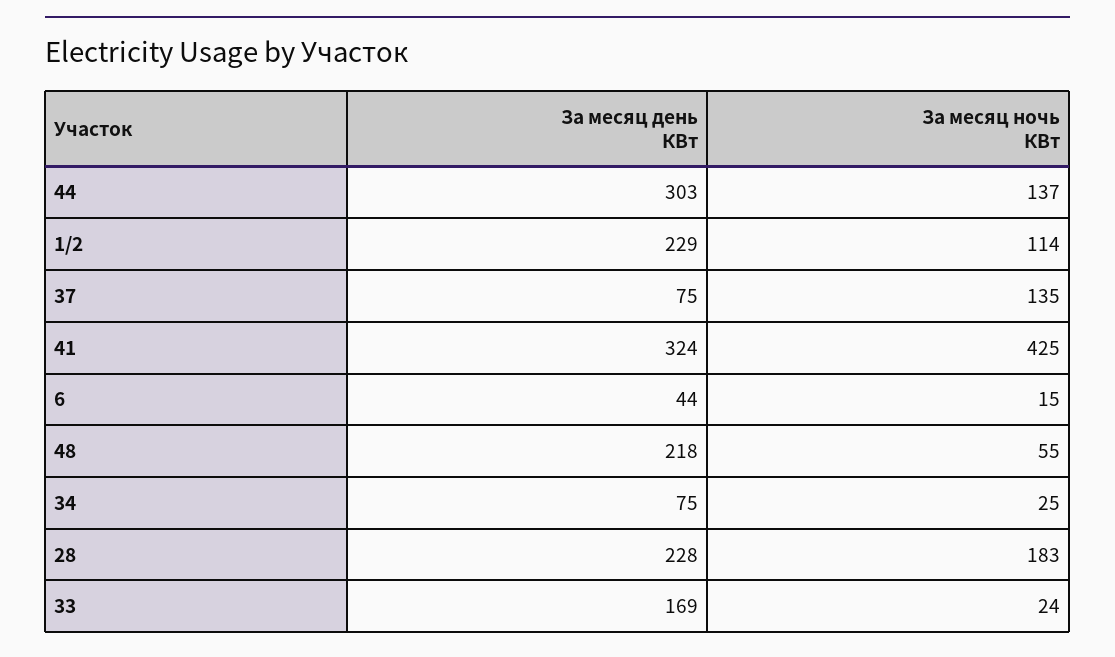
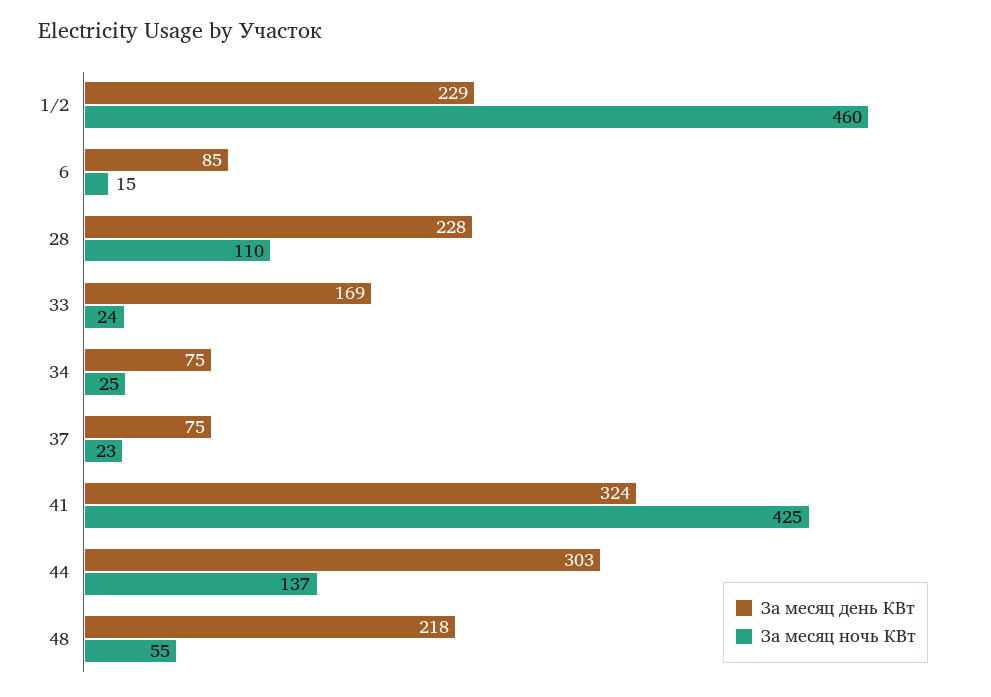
За месяц ночь КВт, 1/2: 114 -> 460
За месяц ночь КВт, 37: 135 -> 23
За месяц день КВт, 6: 44 -> 85
За месяц ночь КВт, 28: 183 -> 110

